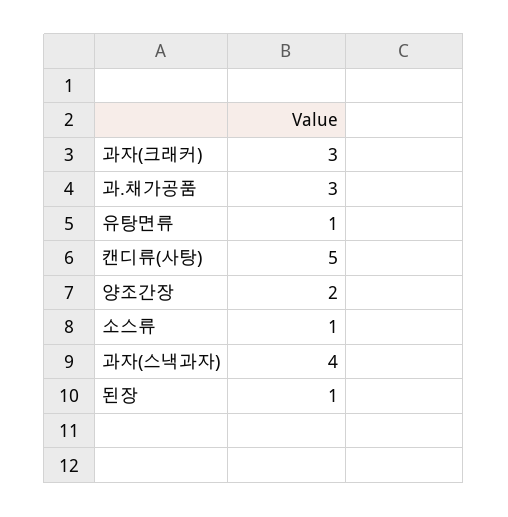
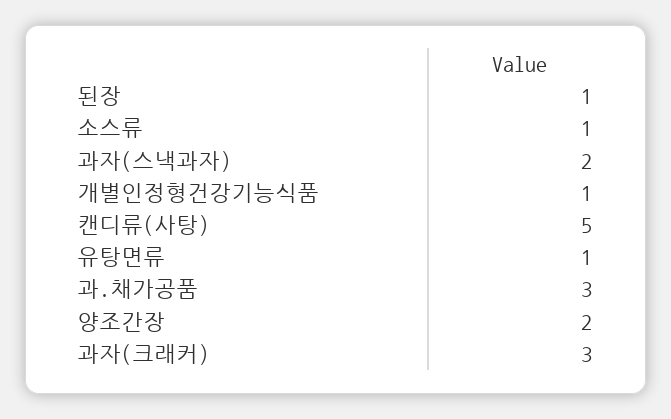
과자(스낵과자): 4 -> 2
개별인정형건강기능식품: none -> 1

